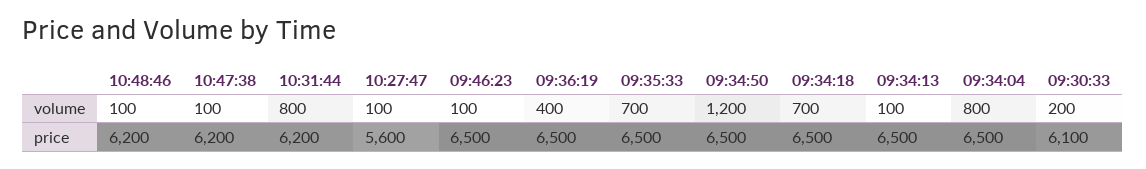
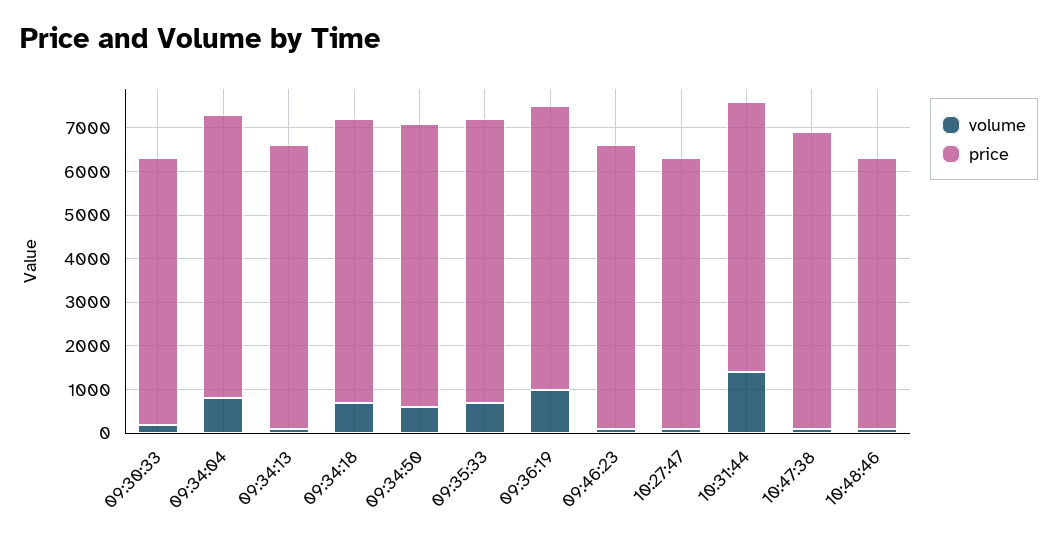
volume, 10:31:44: 800 -> 1400
volume, 09:36:19: 400 -> 1000
volume, 09:34:50: 1200 -> 600
price, 10:47:38: 6200 -> 6800
price, 10:27:47: 5600 -> 6200

